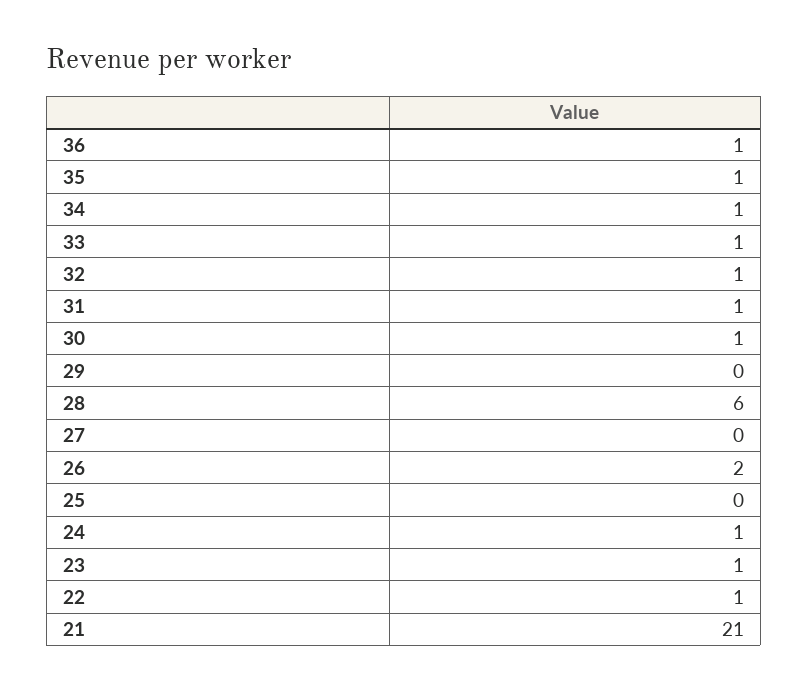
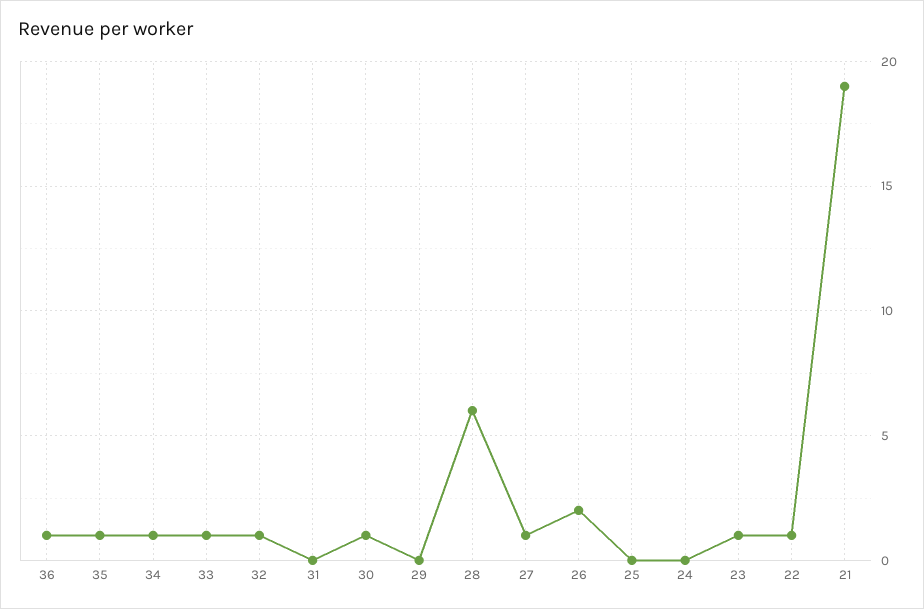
31: 1 -> 0
27: 0 -> 1
24: 1 -> 0
21: 21 -> 19

